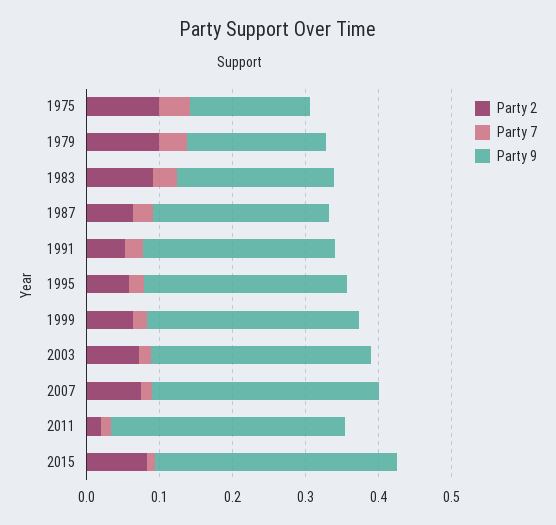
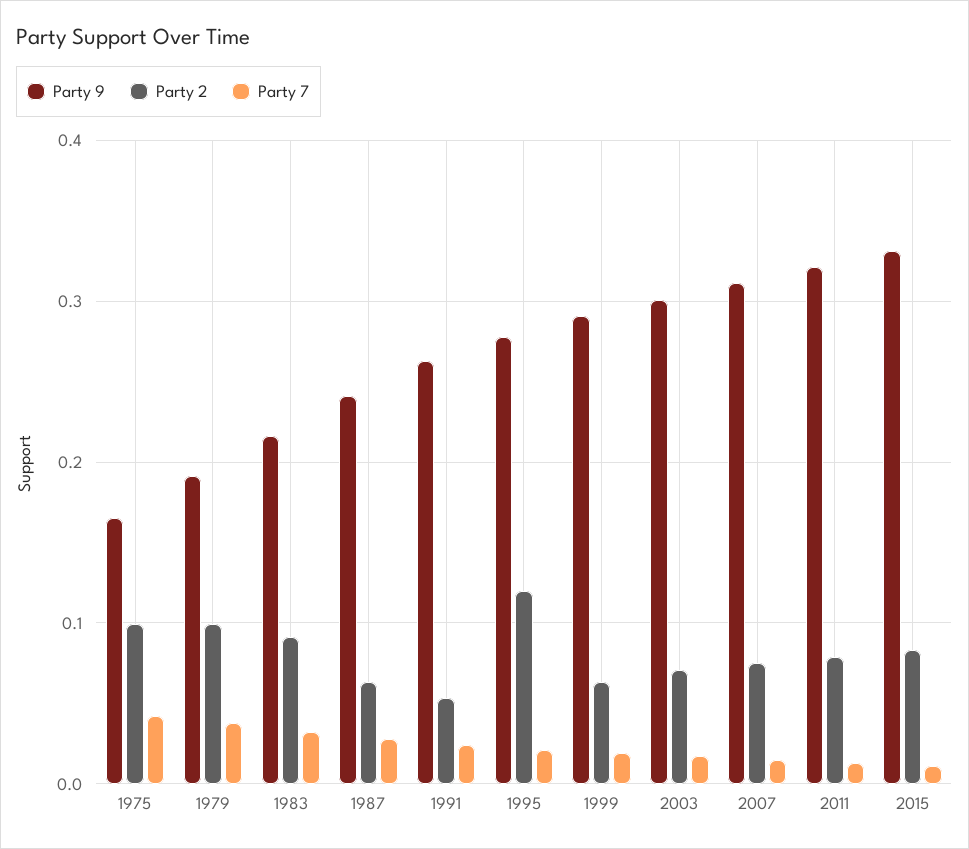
Party 2, 1995: 0.06 -> 0.12
Party 2, 2011: 0.02 -> 0.08

